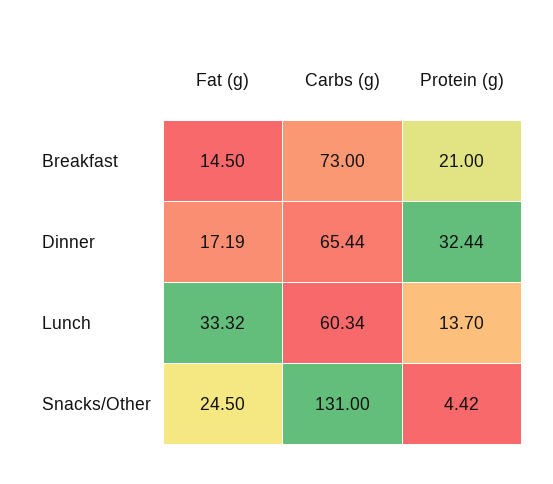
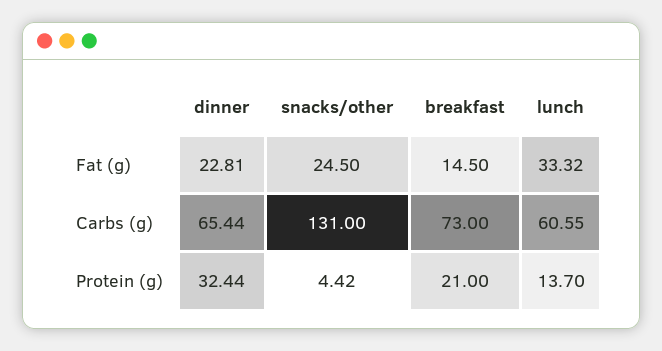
Fat (g), Dinner: 17.19 -> 22.81
Carbs (g), Lunch: 60.34 -> 60.55

